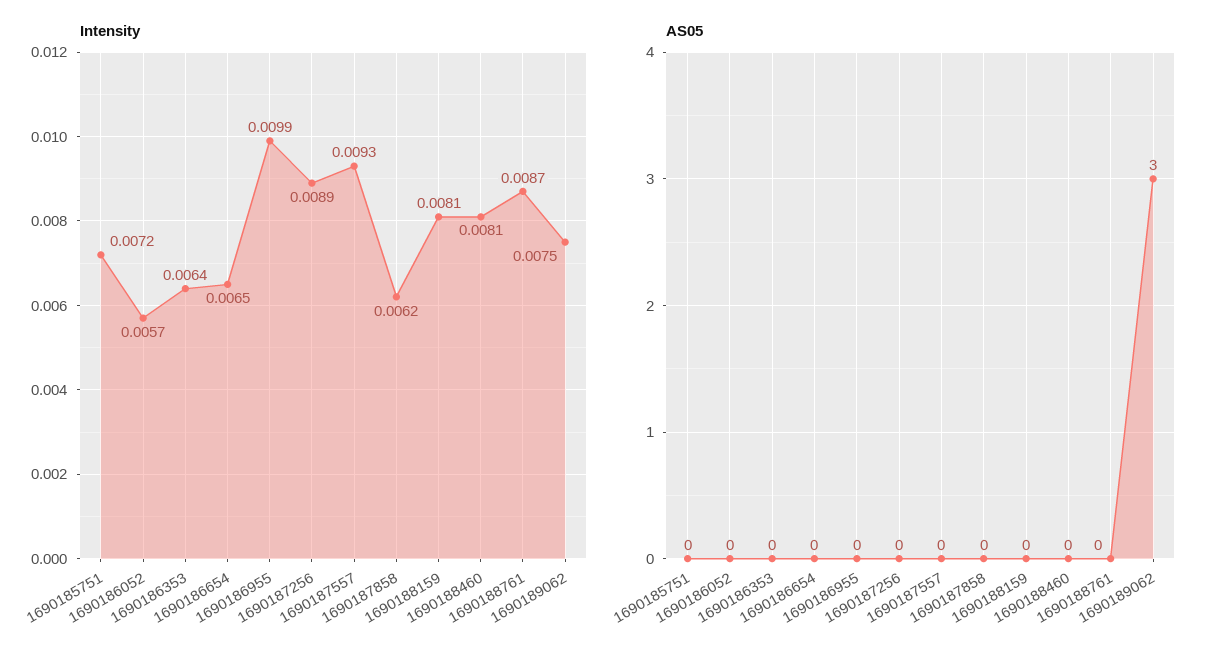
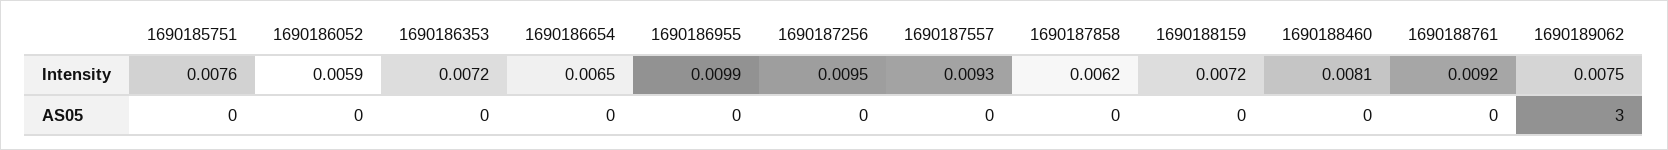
Intensity, 1690185751: 0.0072 -> 0.0076
Intensity, 1690186052: 0.0057 -> 0.0059
Intensity, 1690186353: 0.0064 -> 0.0072
Intensity, 1690187256: 0.0089 -> 0.0095
Intensity, 1690188159: 0.0081 -> 0.0072
Intensity, 1690188761: 0.0087 -> 0.0092

